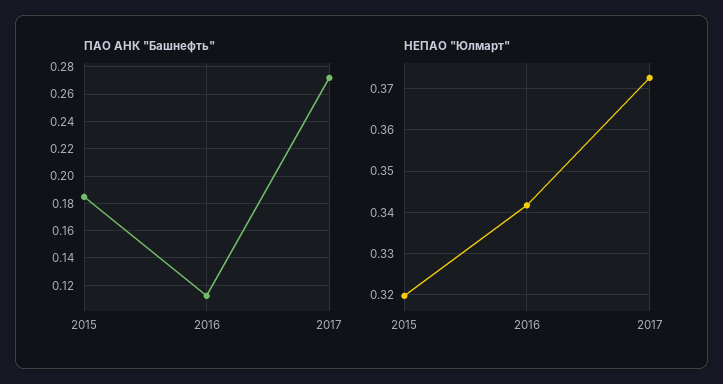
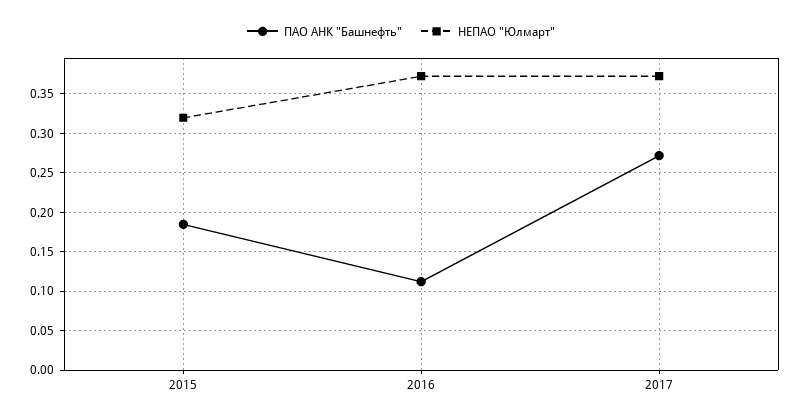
НЕПАО "Юлмарт", 2016: 0.342 -> 0.37

